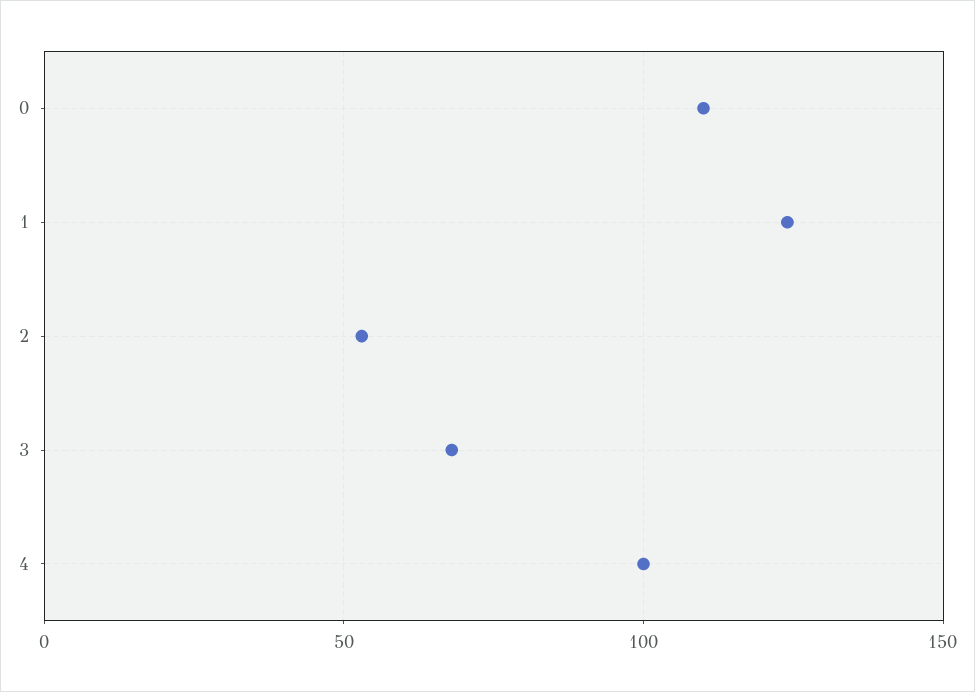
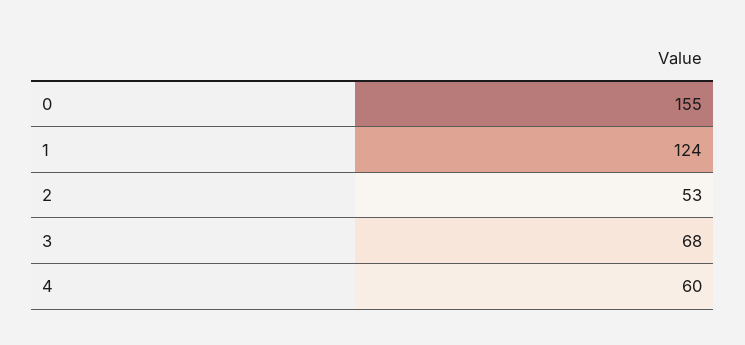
0: 110 -> 155
4: 100 -> 60

